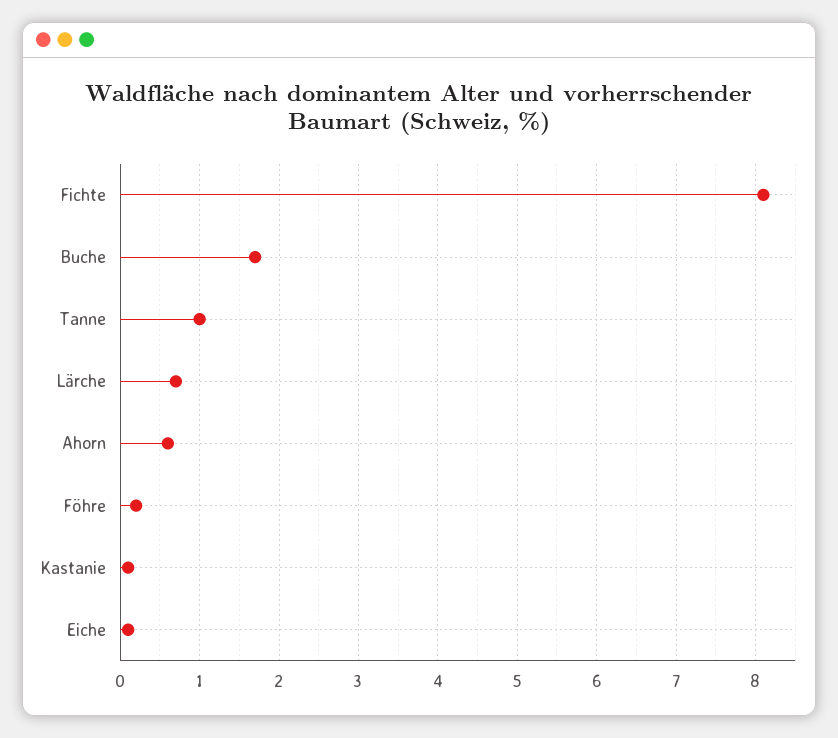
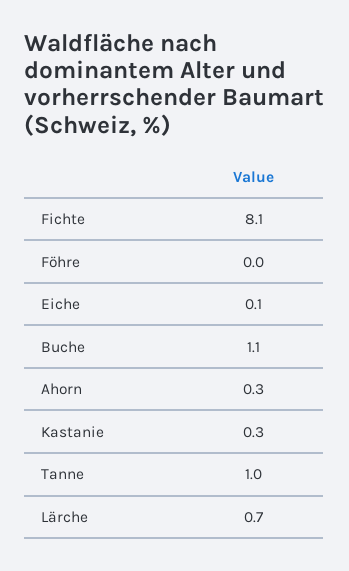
Buche: 1.7 -> 1.1
Ahorn: 0.6 -> 0.3
Föhre: 0.2 -> 0
Kastanie: 0.1 -> 0.3

